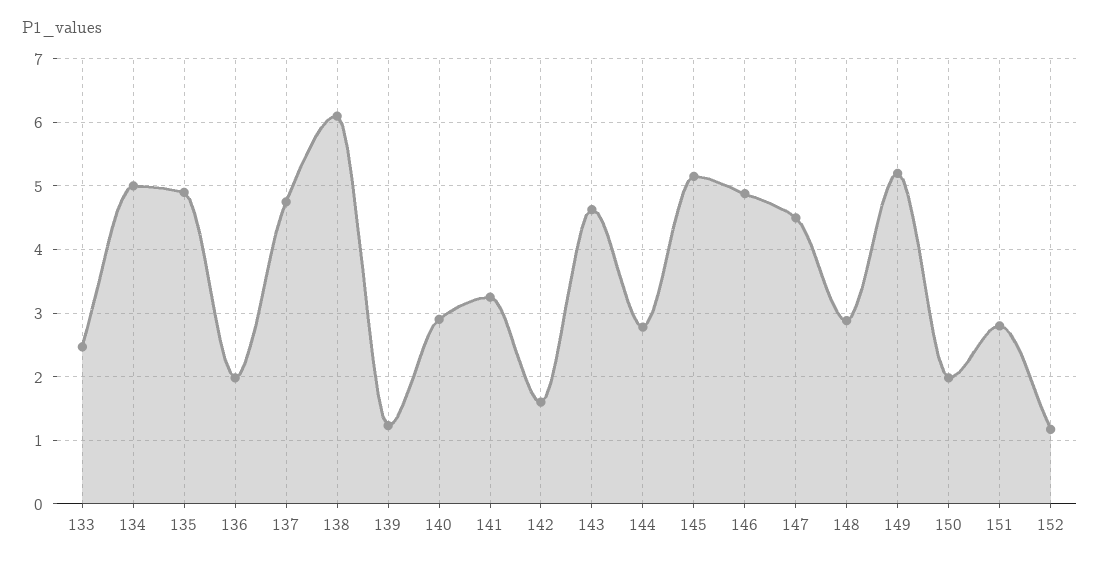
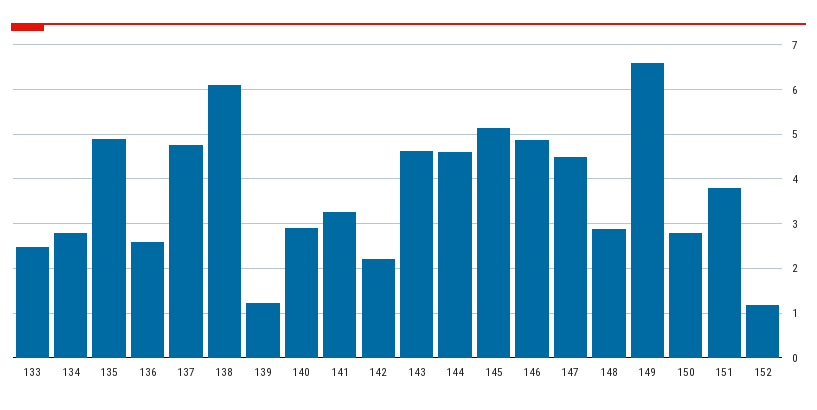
134: 5 -> 2.8
136: 2 -> 2.6
142: 1.6 -> 2.2
144: 2.8 -> 4.6
149: 5.2 -> 6.6
150: 2 -> 2.8
151: 2.8 -> 3.8

